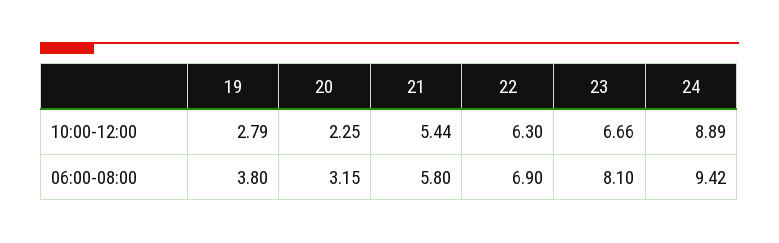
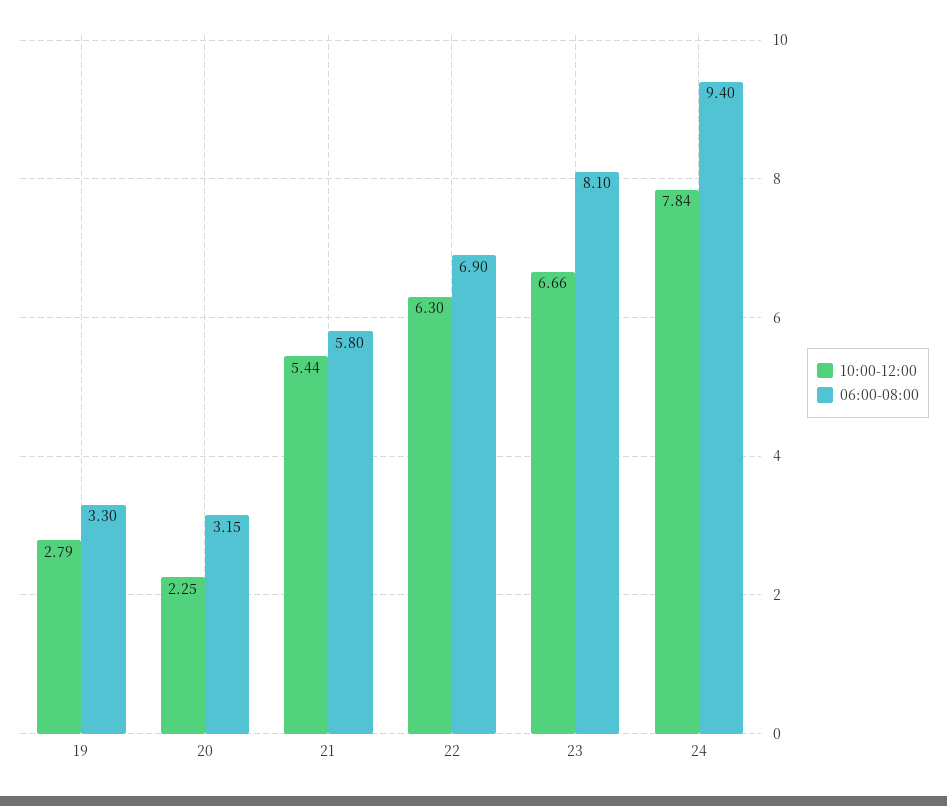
10:00-12:00, 24: 8.89 -> 7.84
06:00-08:00, 19: 3.8 -> 3.3
06:00-08:00, 24: 9.42 -> 9.4

